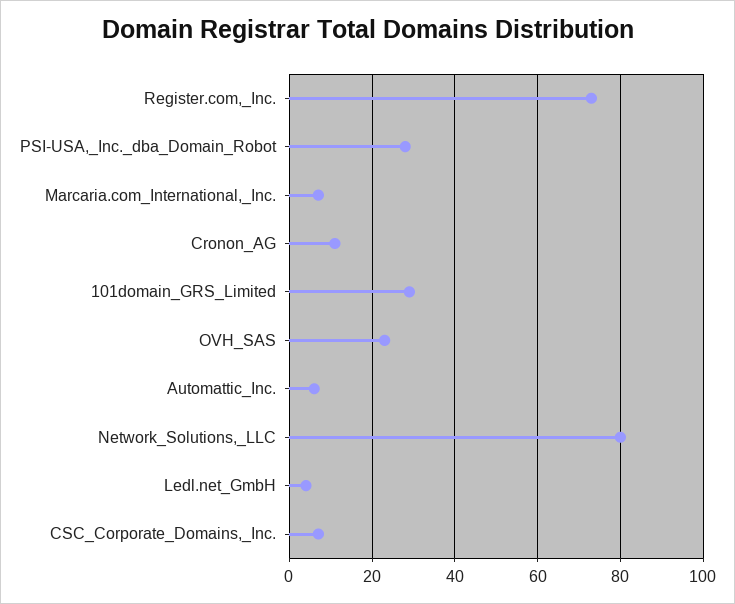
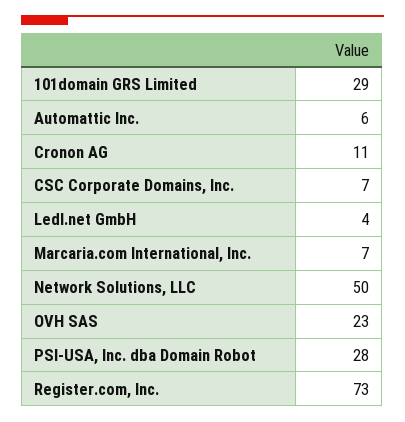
Network_Solutions,_LLC: 80 -> 50

